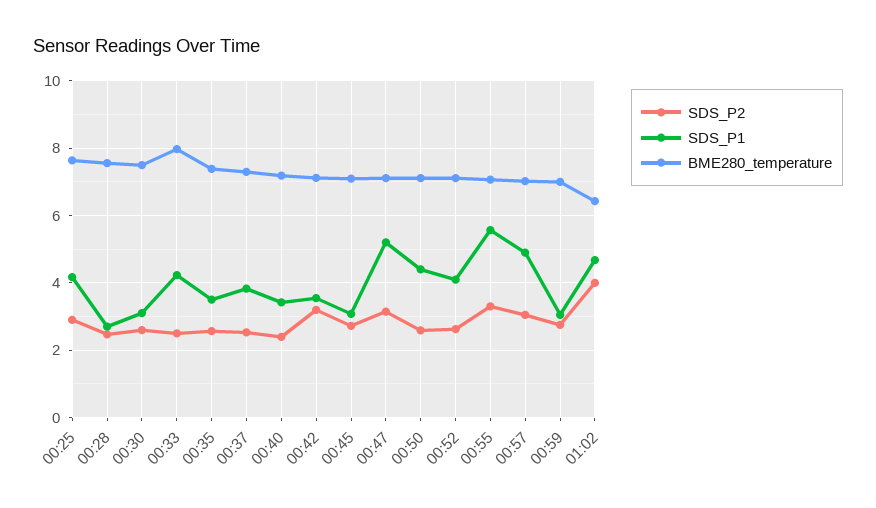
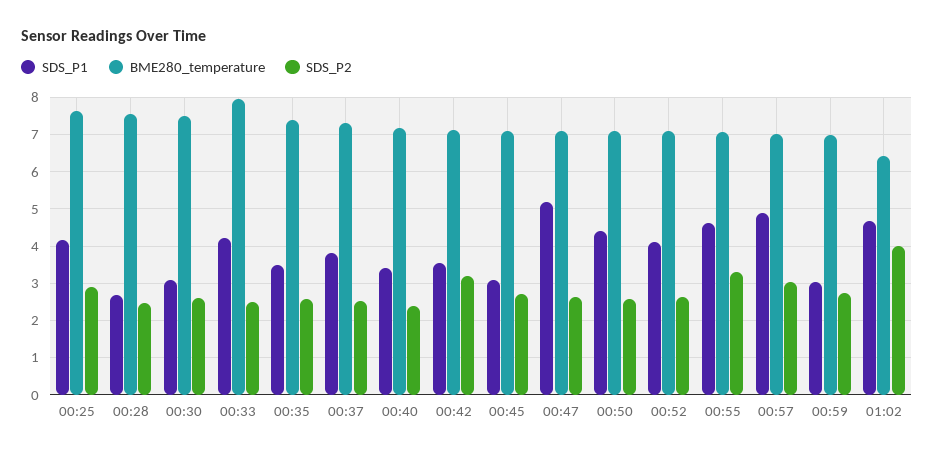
SDS_P2, 00:47: 3.2 -> 2.6
SDS_P1, 00:55: 5.6 -> 4.6

